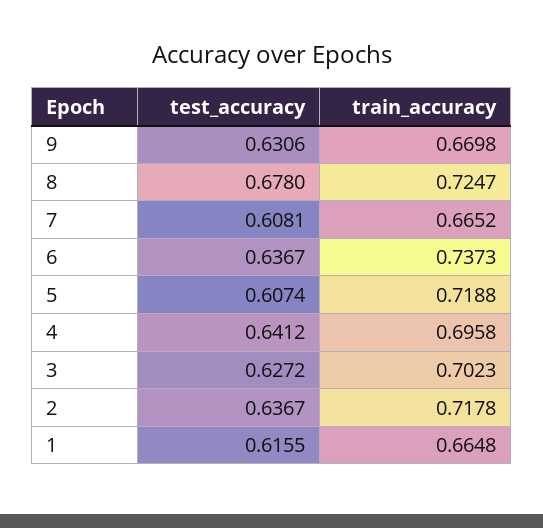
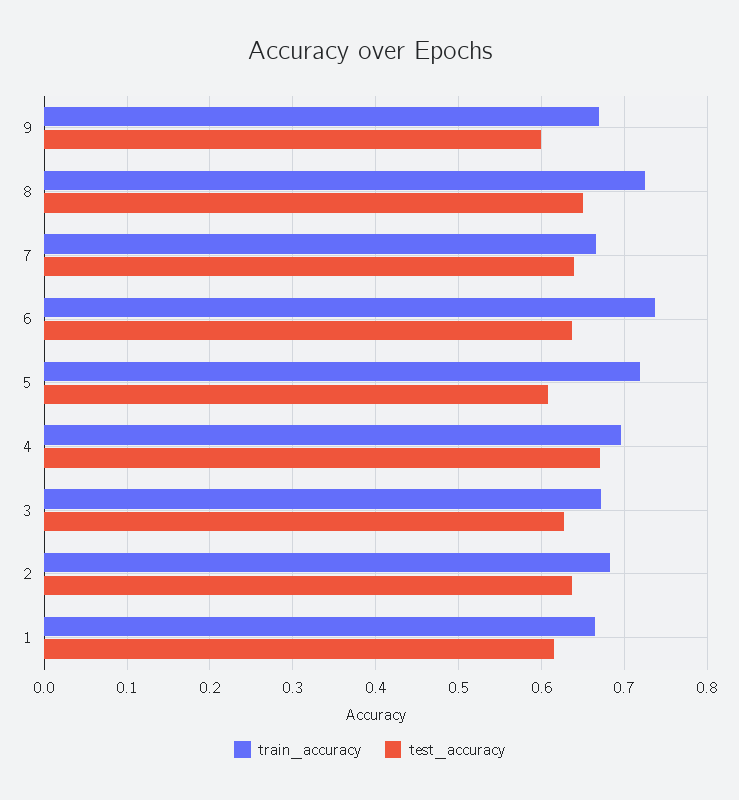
test_accuracy, 9: 0.6306 -> 0.6
test_accuracy, 8: 0.678 -> 0.65
test_accuracy, 7: 0.6081 -> 0.64
test_accuracy, 4: 0.6412 -> 0.67
train_accuracy, 3: 0.7023 -> 0.67
train_accuracy, 2: 0.7178 -> 0.68

